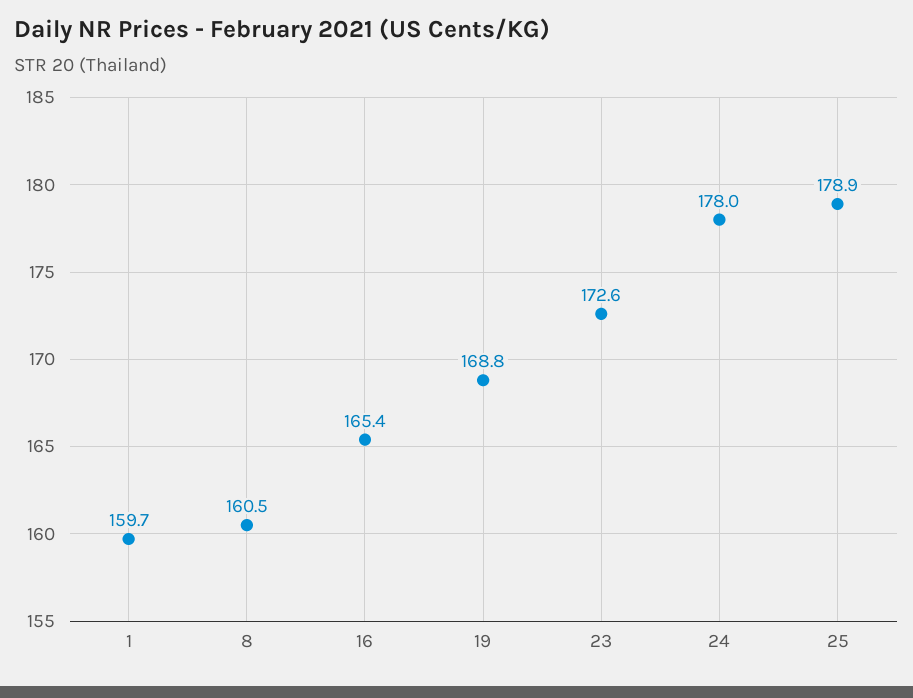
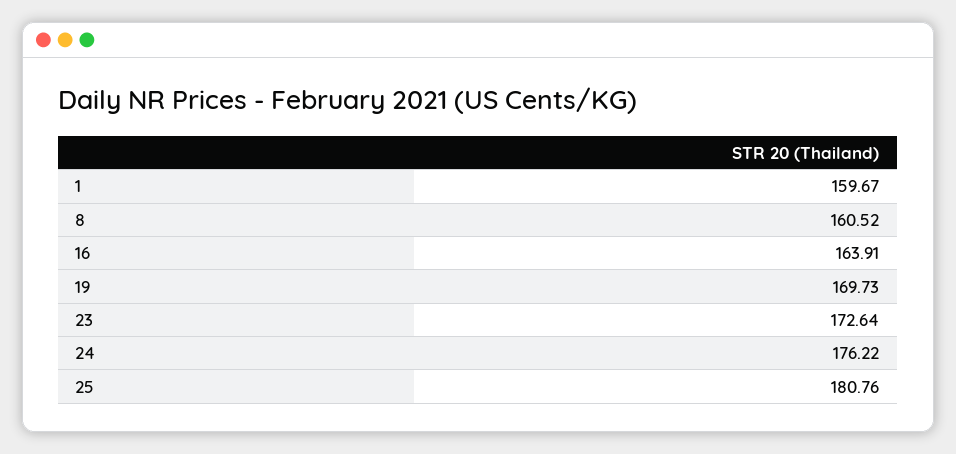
16: 165.4 -> 163.91
19: 168.8 -> 169.73
24: 178 -> 176.22
25: 178.9 -> 180.76

